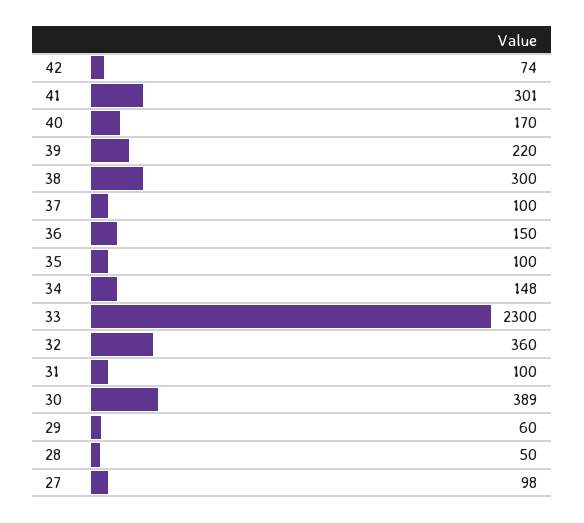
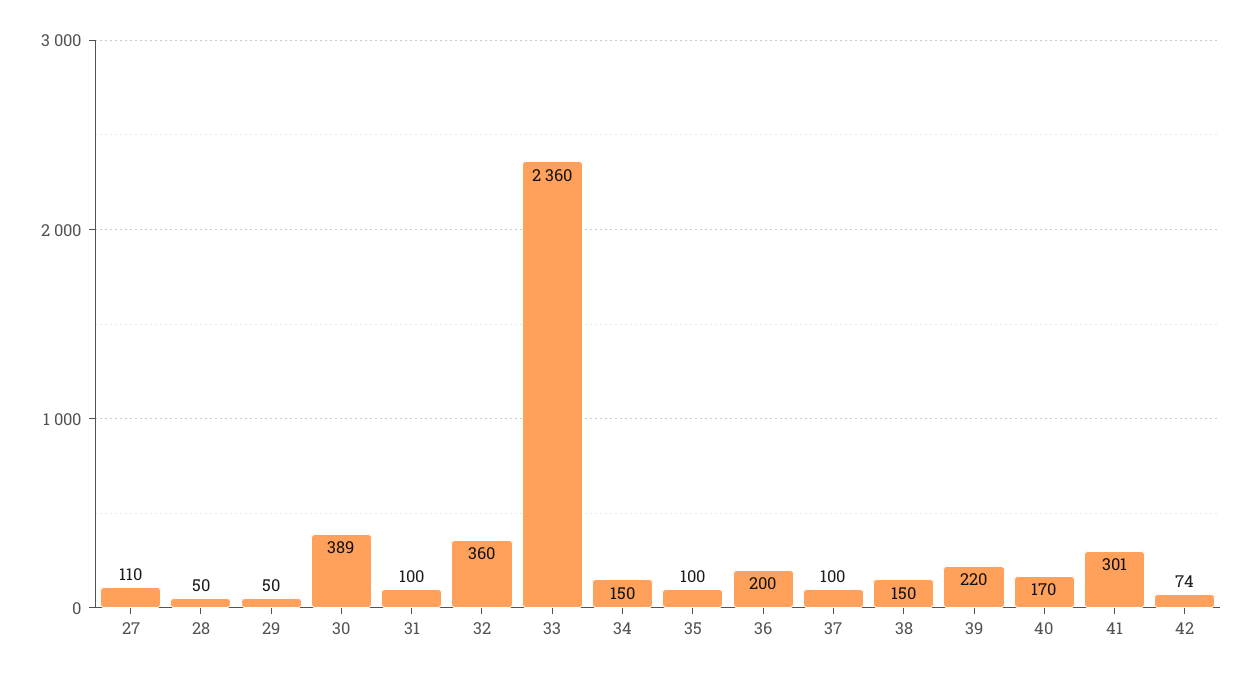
38: 300 -> 150
36: 150 -> 200
34: 148 -> 150
33: 2300 -> 2360
29: 60 -> 50
27: 98 -> 110

